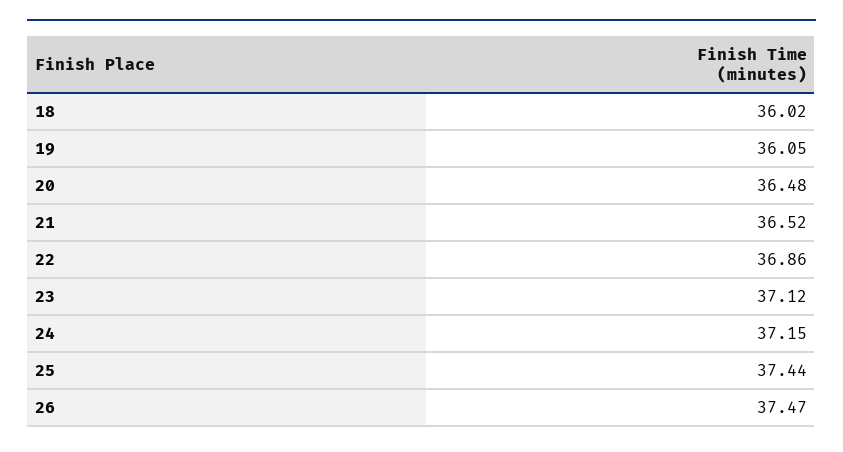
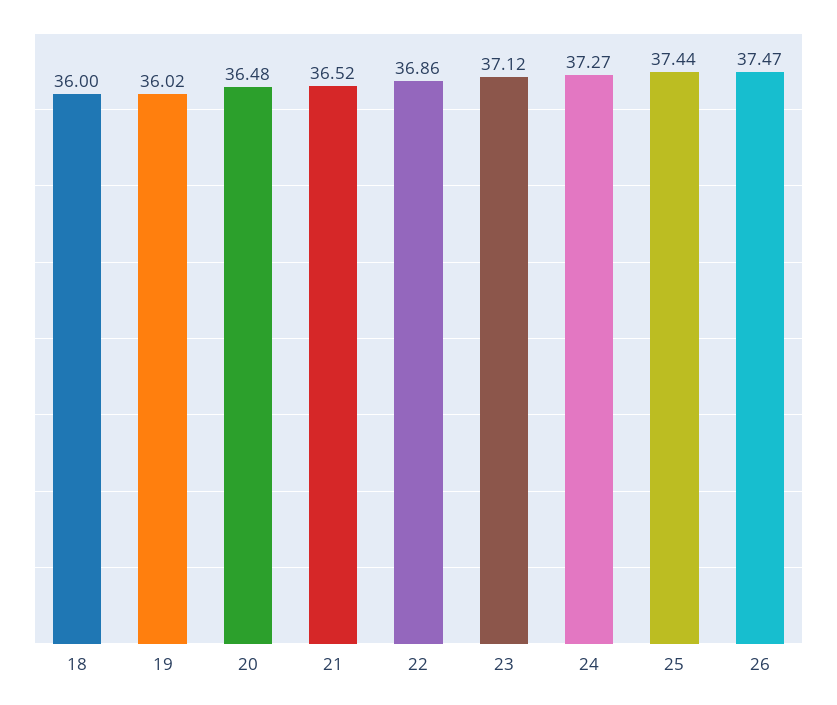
18: 36.02 -> 36
19: 36.05 -> 36.02
24: 37.15 -> 37.27

